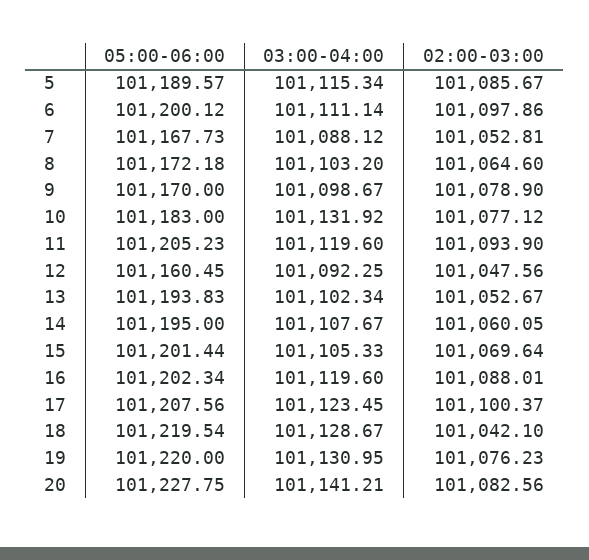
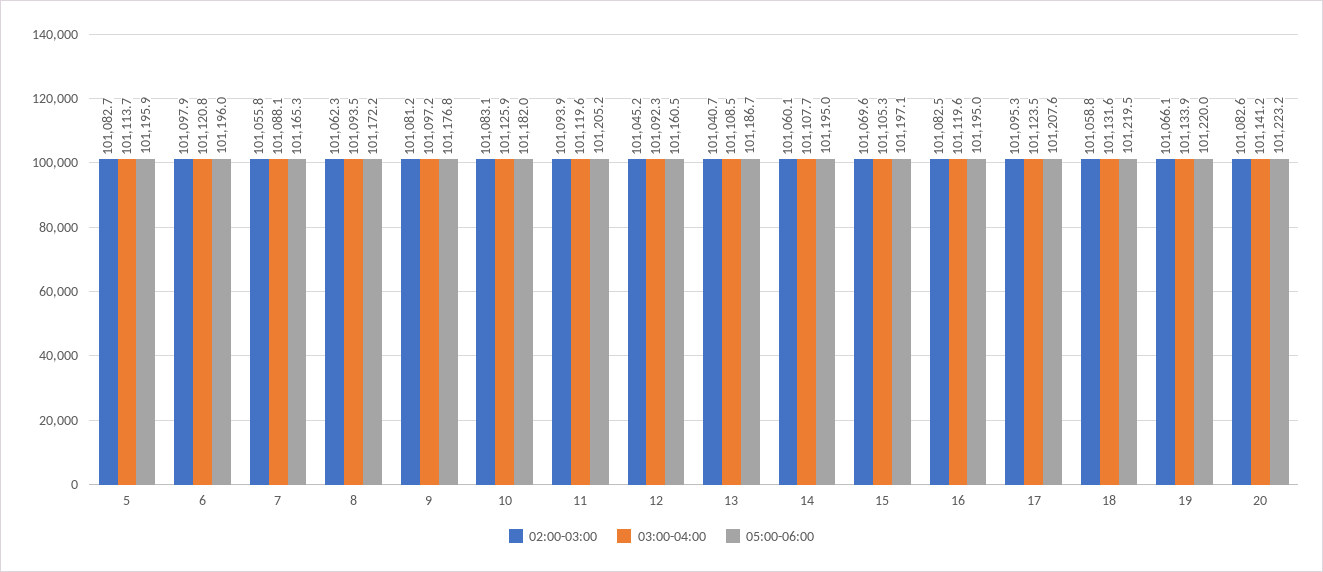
05:00-06:00, 5: 101189.57 -> 101195.9
03:00-04:00, 5: 101115.34 -> 101113.7
02:00-03:00, 5: 101085.67 -> 101082.7
05:00-06:00, 6: 101200.12 -> 101196
03:00-04:00, 6: 101111.14 -> 101120.8
05:00-06:00, 7: 101167.73 -> 101165.3
02:00-03:00, 7: 101052.81 -> 101055.8
03:00-04:00, 8: 101103.2 -> 101093.5
02:00-03:00, 8: 101064.6 -> 101062.3
05:00-06:00, 9: 101170 -> 101176.8
03:00-04:00, 9: 101098.67 -> 101097.2
02:00-03:00, 9: 101078.9 -> 101081.2
05:00-06:00, 10: 101183 -> 101182
03:00-04:00, 10: 101131.92 -> 101125.9
02:00-03:00, 10: 101077.12 -> 101083.1
02:00-03:00, 12: 101047.56 -> 101045.2
05:00-06:00, 13: 101193.83 -> 101186.7
03:00-04:00, 13: 101102.34 -> 101108.5
02:00-03:00, 13: 101052.67 -> 101040.7
05:00-06:00, 15: 101201.44 -> 101197.1
05:00-06:00, 16: 101202.34 -> 101195
02:00-03:00, 16: 101088.01 -> 101082.5
02:00-03:00, 17: 101100.37 -> 101095.3
03:00-04:00, 18: 101128.67 -> 101131.6
02:00-03:00, 18: 101042.1 -> 101058.8
03:00-04:00, 19: 101130.95 -> 101133.9
02:00-03:00, 19: 101076.23 -> 101066.1
05:00-06:00, 20: 101227.75 -> 101223.2

